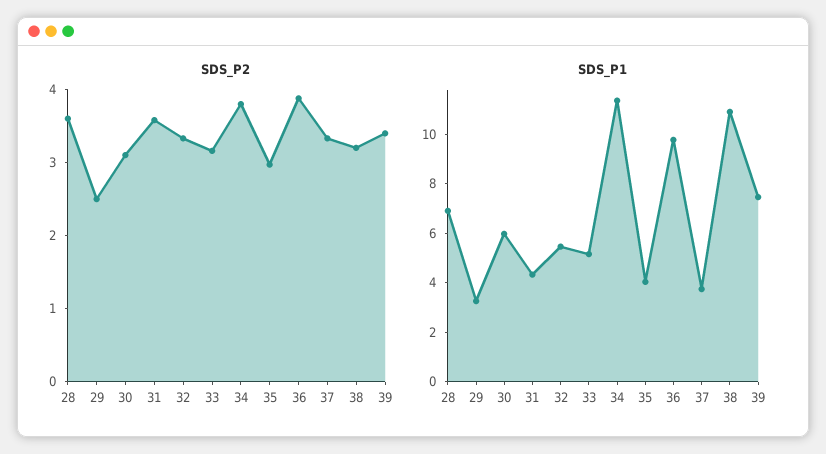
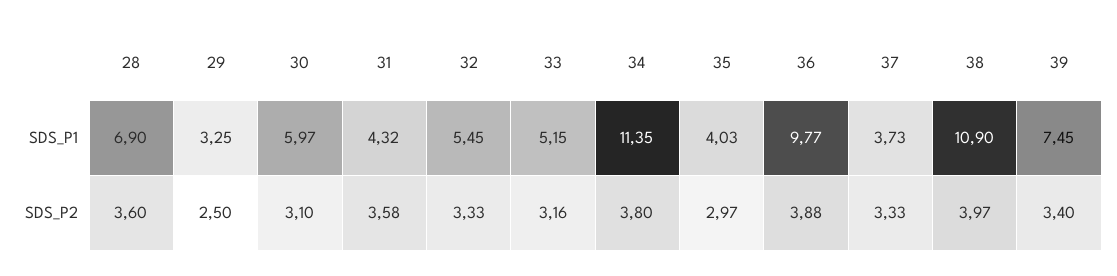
SDS_P2, 38: 3.2 -> 3.97

